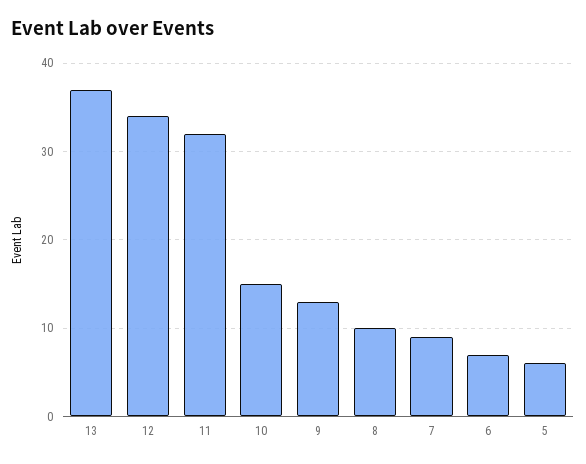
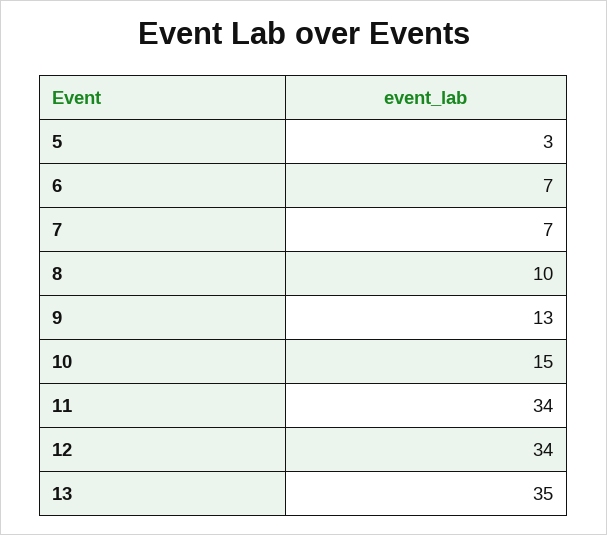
13: 37 -> 35
11: 32 -> 34
7: 9 -> 7
5: 6 -> 3

